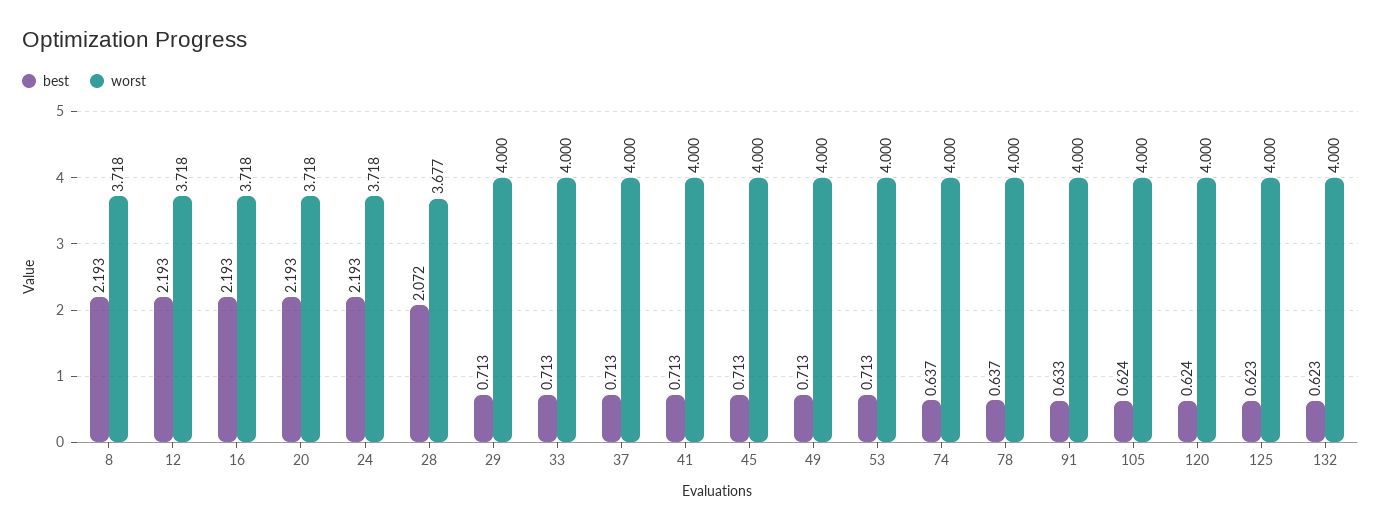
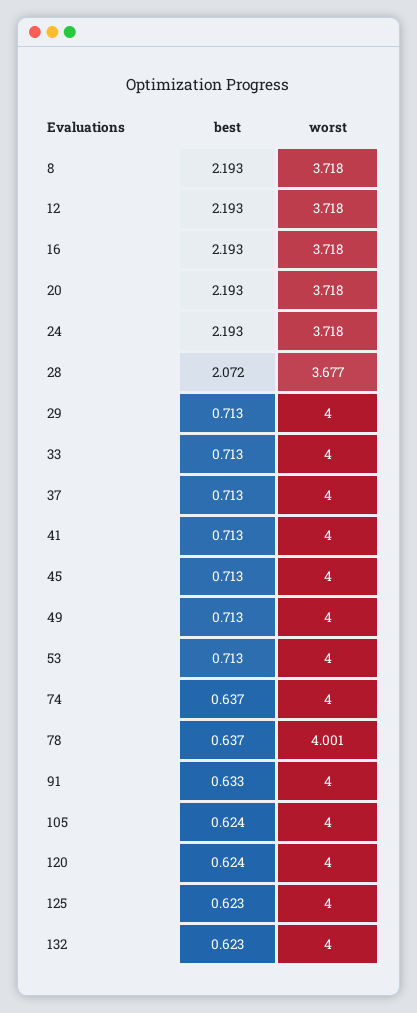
worst, 78: 4 -> 4.001

